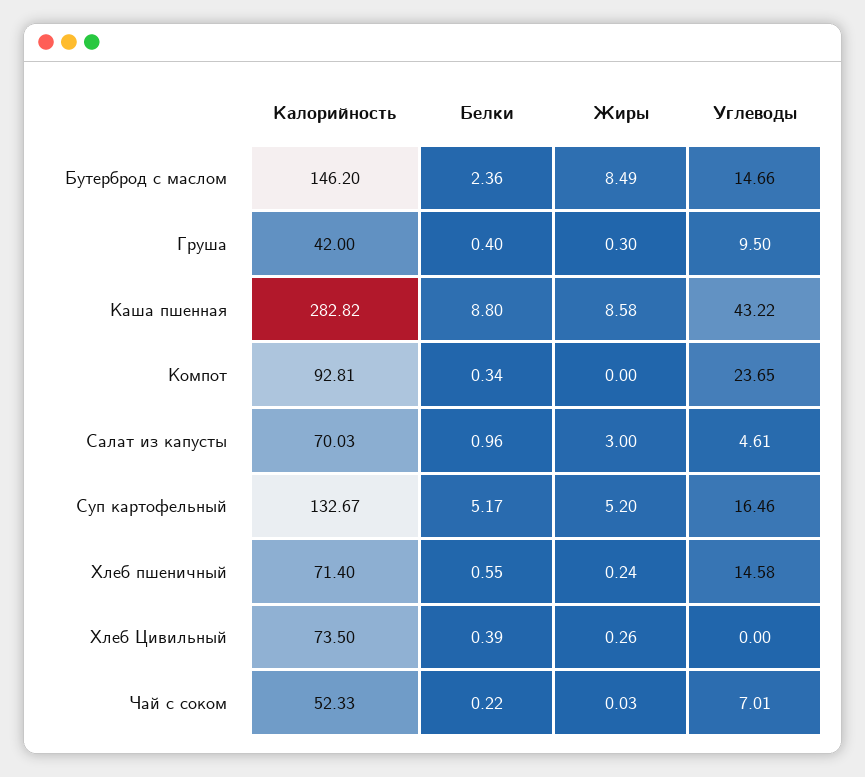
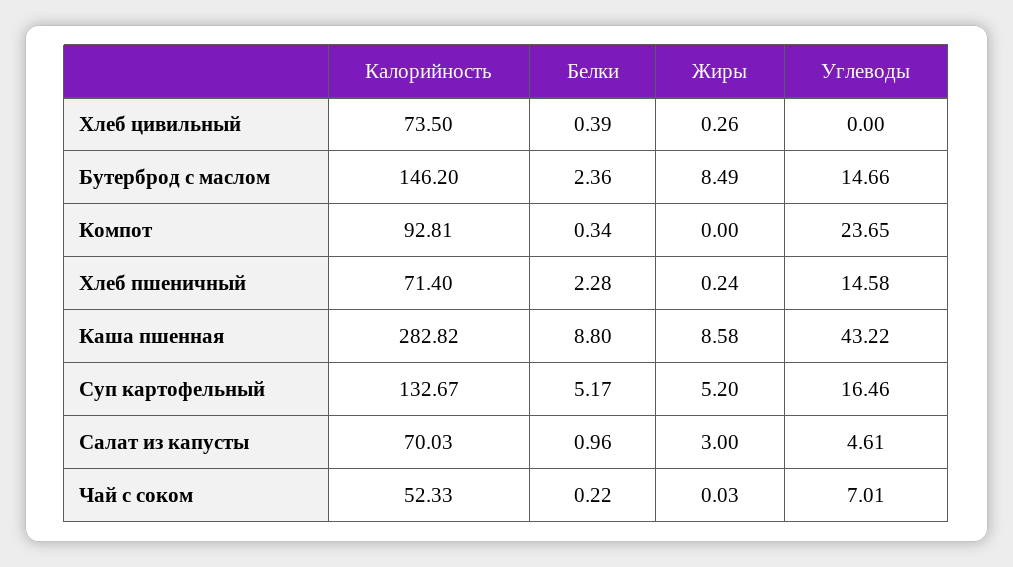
Калорийность, Груша: 42 -> none
Белки, Груша: 0.4 -> none
Жиры, Груша: 0.3 -> none
Углеводы, Груша: 9.5 -> none
Белки, Хлеб пшеничный: 0.55 -> 2.28

